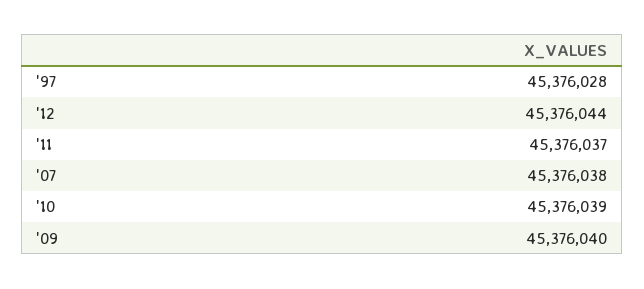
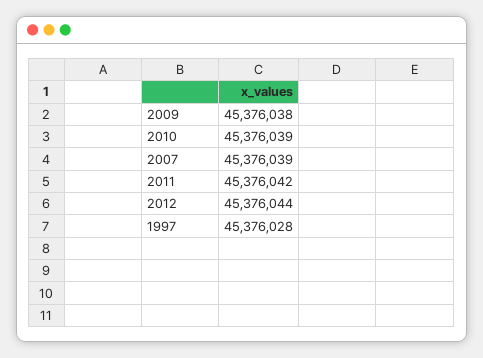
'11: 45376037 -> 45376042
'07: 45376038 -> 45376039
'09: 45376040 -> 45376038

